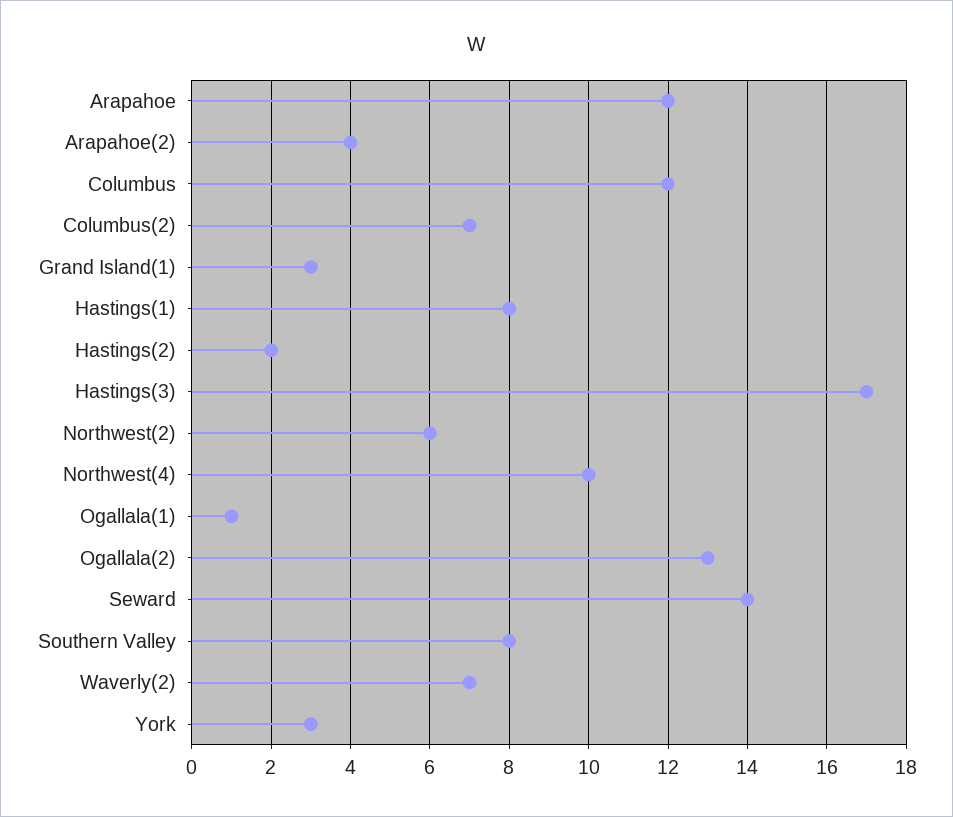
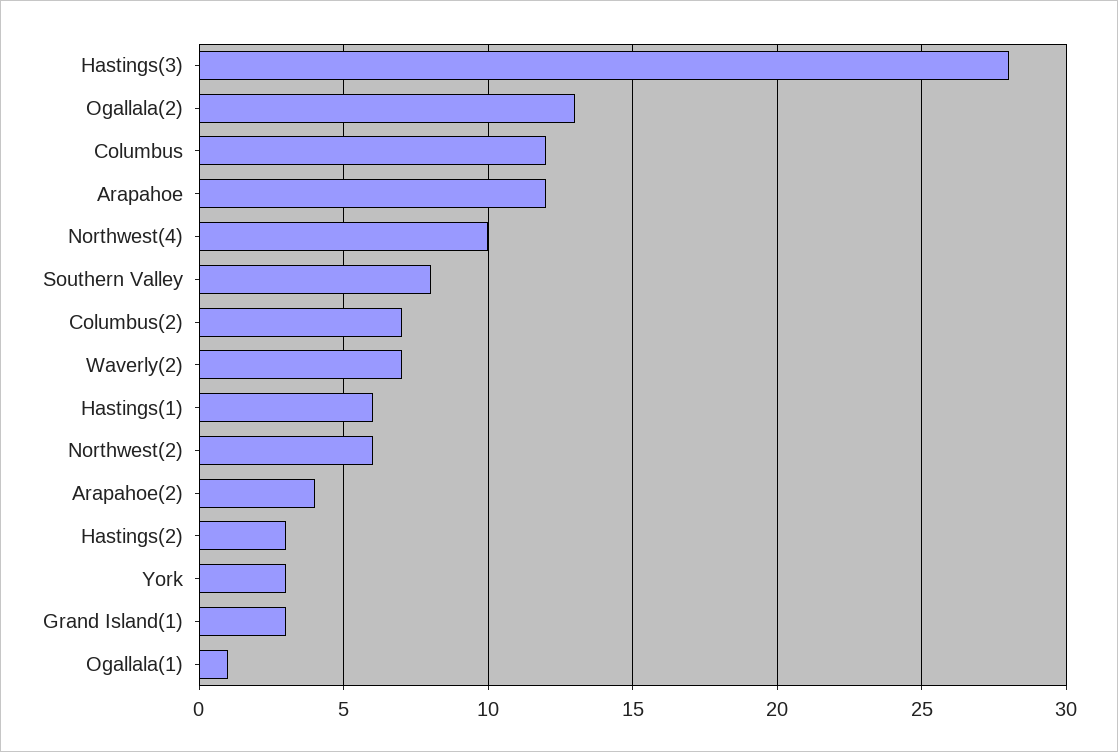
Hastings(1): 8 -> 6
Hastings(2): 2 -> 3
Hastings(3): 17 -> 28
Seward: 14 -> none

